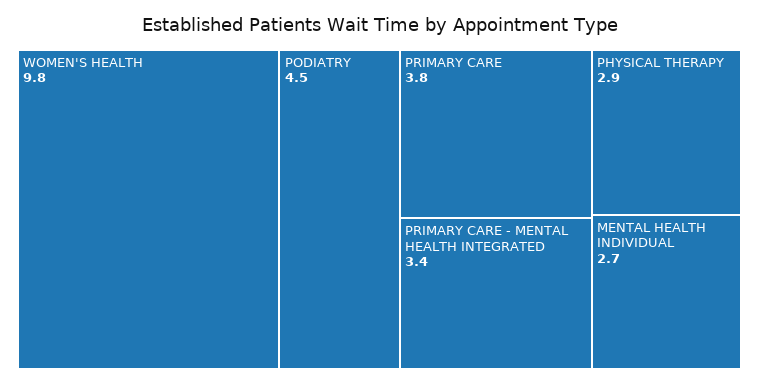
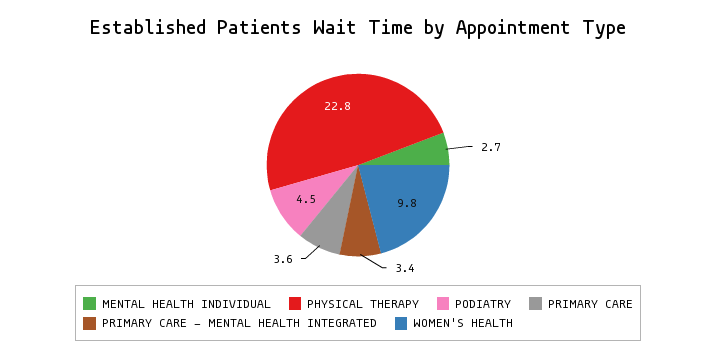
PRIMARY CARE: 3.8 -> 3.6
PHYSICAL THERAPY: 2.9 -> 22.8

